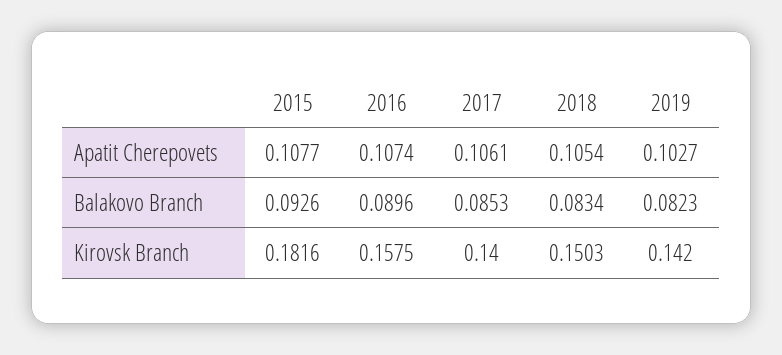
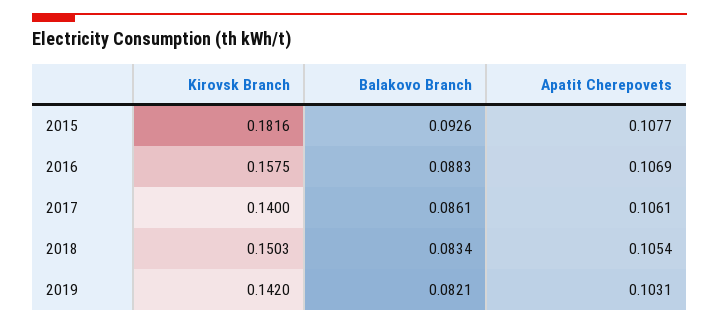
2016, Apatit Cherepovets: 0.1074 -> 0.1069
2019, Apatit Cherepovets: 0.1027 -> 0.1031
2016, Balakovo Branch: 0.0896 -> 0.0883
2017, Balakovo Branch: 0.0853 -> 0.0861
2019, Balakovo Branch: 0.0823 -> 0.0821

